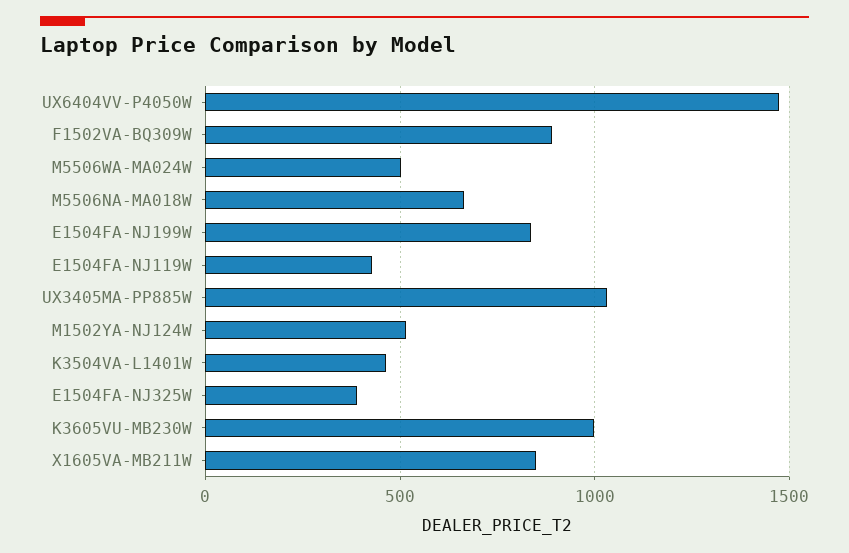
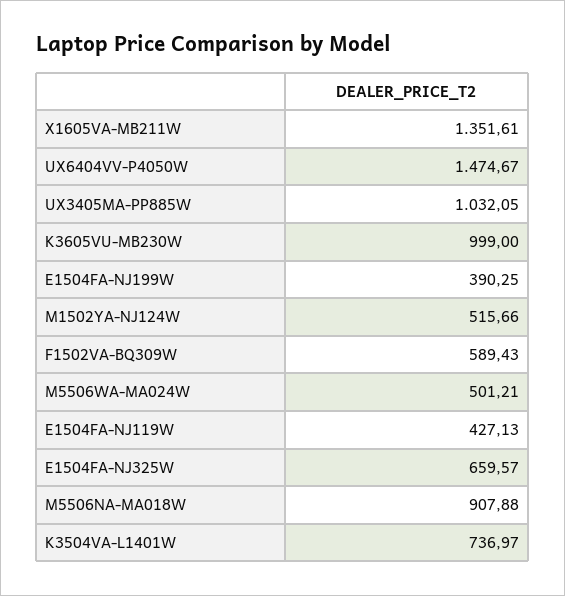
F1502VA-BQ309W: 900 -> 589.43
M5506NA-MA018W: 650 -> 907.88
E1504FA-NJ199W: 850 -> 390.25
K3504VA-L1401W: 450 -> 736.97
E1504FA-NJ325W: 400 -> 659.57
X1605VA-MB211W: 850 -> 1351.61

